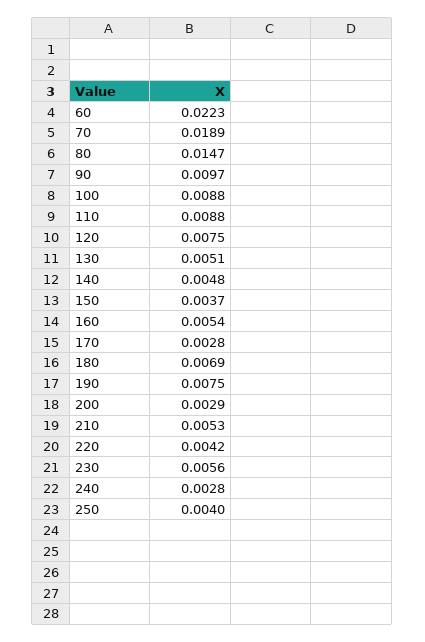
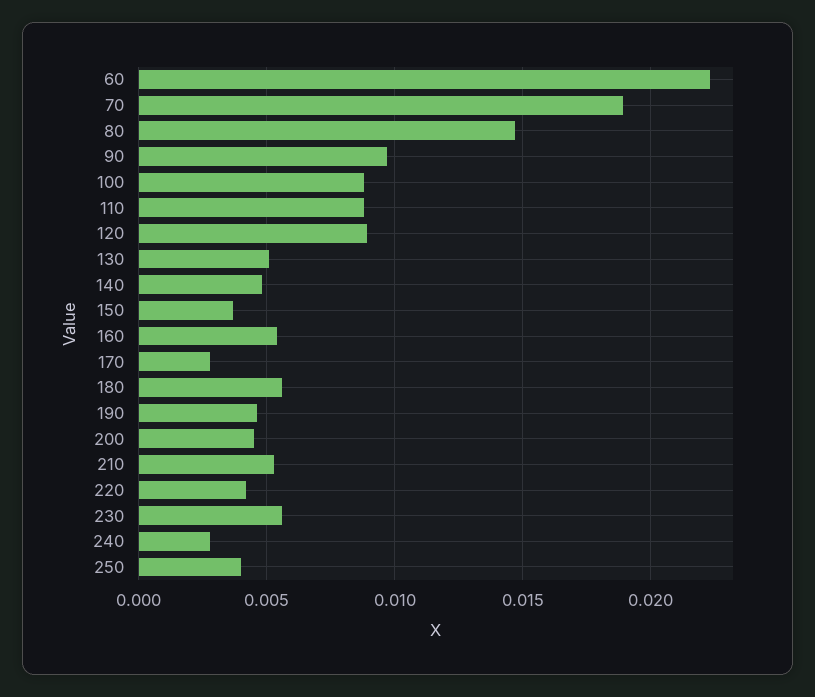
120: 0.0075 -> 0.009
180: 0.0069 -> 0.0055
190: 0.0075 -> 0.0045
200: 0.0029 -> 0.0045

